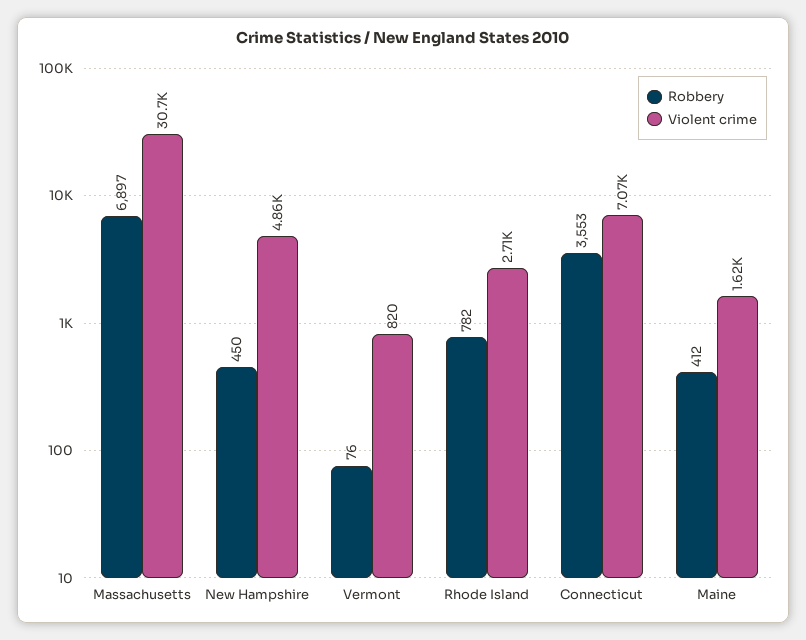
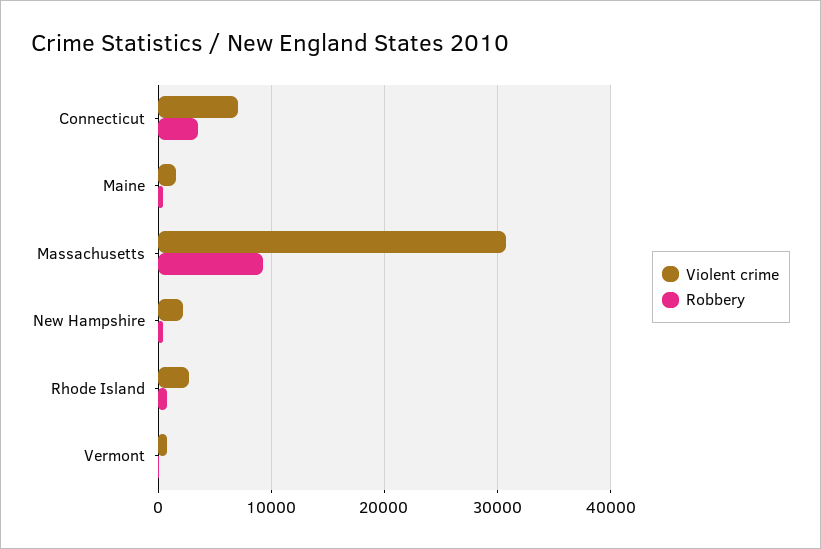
Robbery, Massachusetts: 6897 -> 9000
Violent crime, New Hampshire: 4860 -> 2000

